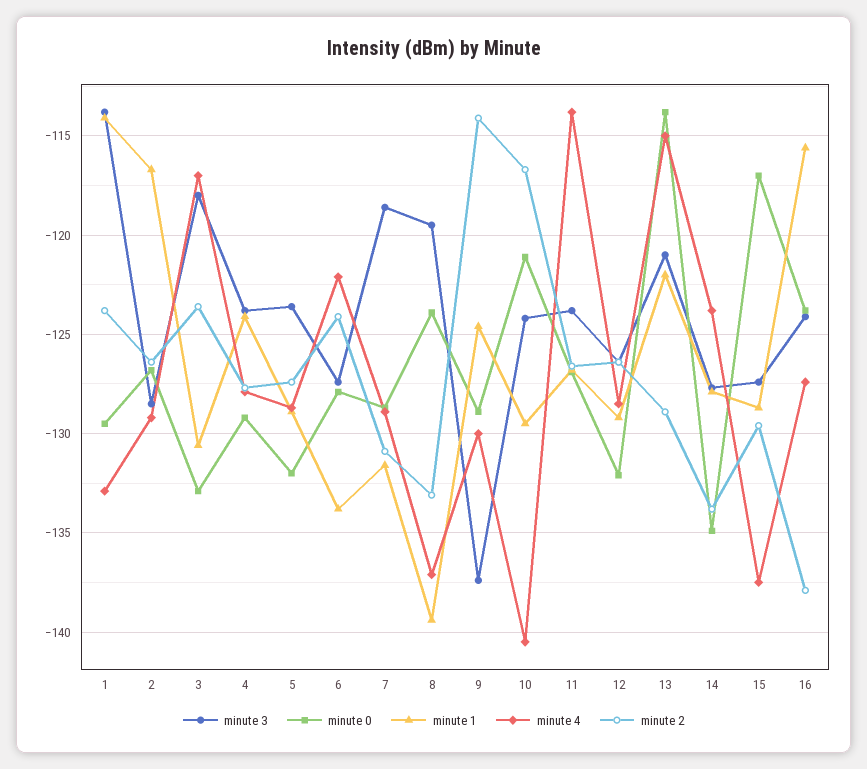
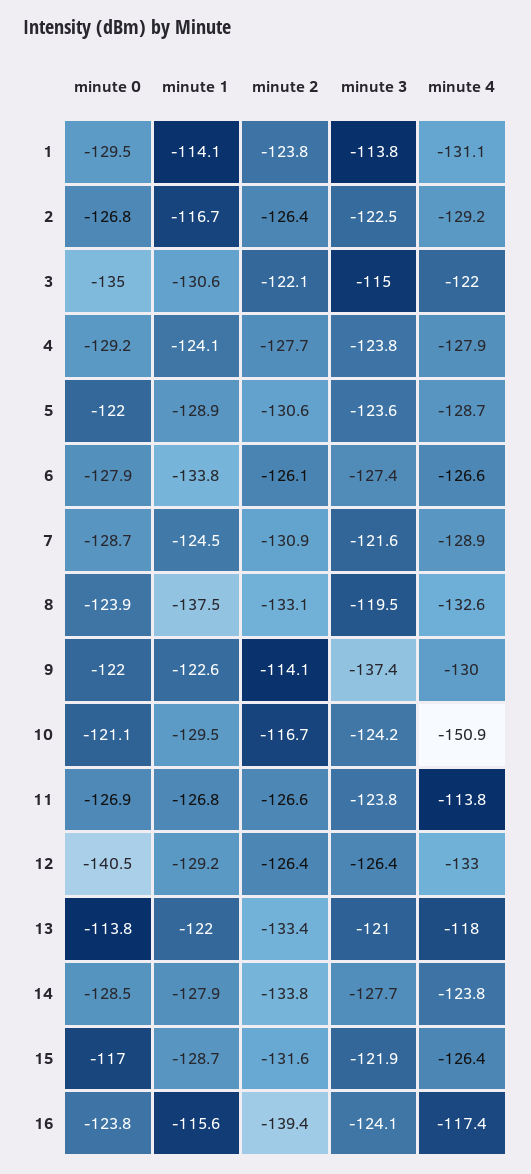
minute 4, 1: -133 -> -131.1
minute 3, 2: -128.5 -> -122.5
minute 3, 3: -118 -> -115
minute 0, 3: -133 -> -135
minute 4, 3: -117 -> -122
minute 2, 3: -123.5 -> -122.1
minute 0, 5: -132 -> -122
minute 2, 5: -127.5 -> -130.6
minute 4, 6: -122 -> -126.6
minute 2, 6: -124 -> -126.1
minute 3, 7: -118.5 -> -121.6
minute 1, 7: -131.5 -> -124.5
minute 1, 8: -139.5 -> -137.5
minute 4, 8: -137 -> -132.6
minute 0, 9: -129 -> -122
minute 1, 9: -124.5 -> -122.6
minute 4, 10: -140.5 -> -150.9
minute 0, 12: -132 -> -140.5
minute 4, 12: -128.5 -> -133
minute 4, 13: -115 -> -118
minute 2, 13: -129 -> -133.4
minute 0, 14: -135 -> -128.5
minute 3, 15: -127.5 -> -121.9
minute 4, 15: -137.5 -> -126.4
minute 2, 15: -129.5 -> -131.6
minute 4, 16: -127.5 -> -117.4
minute 2, 16: -138 -> -139.4

